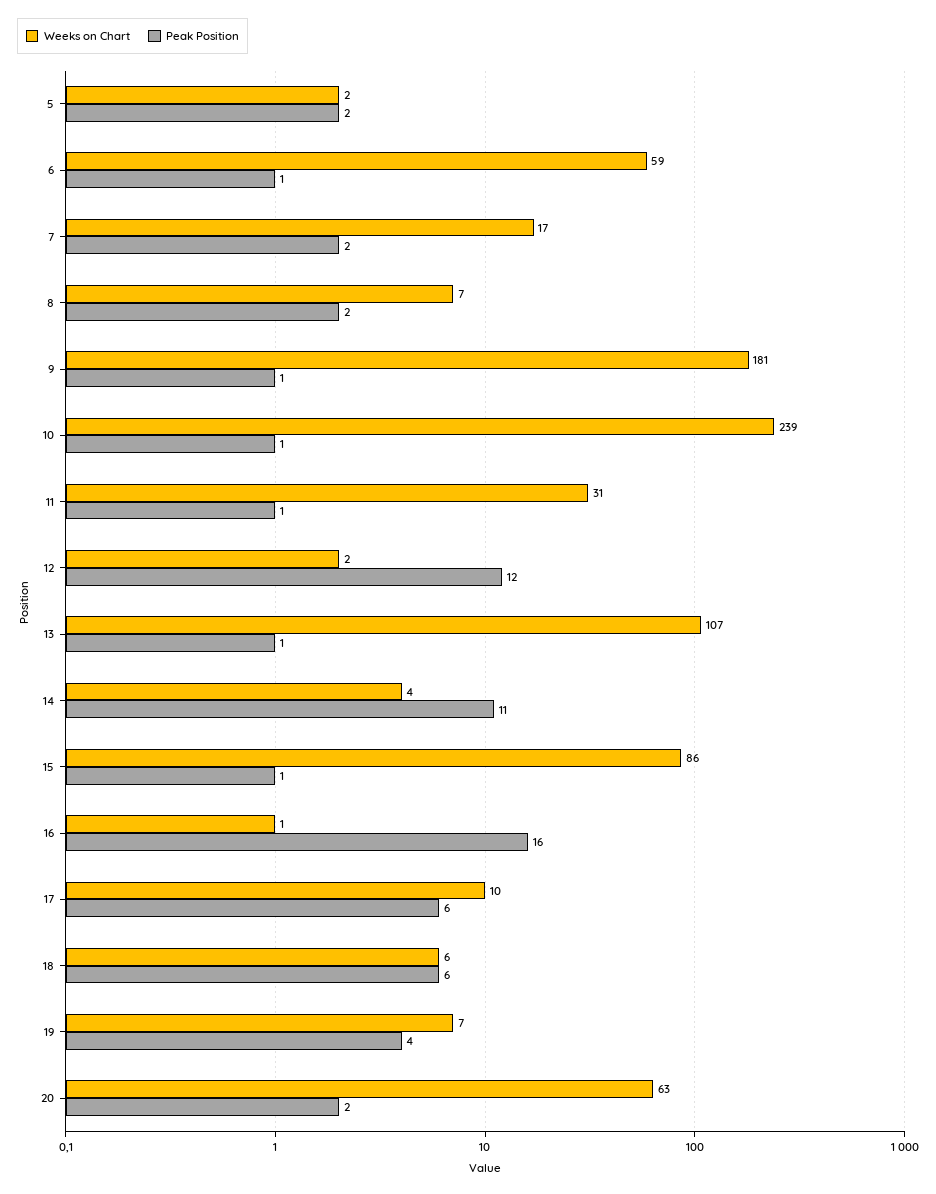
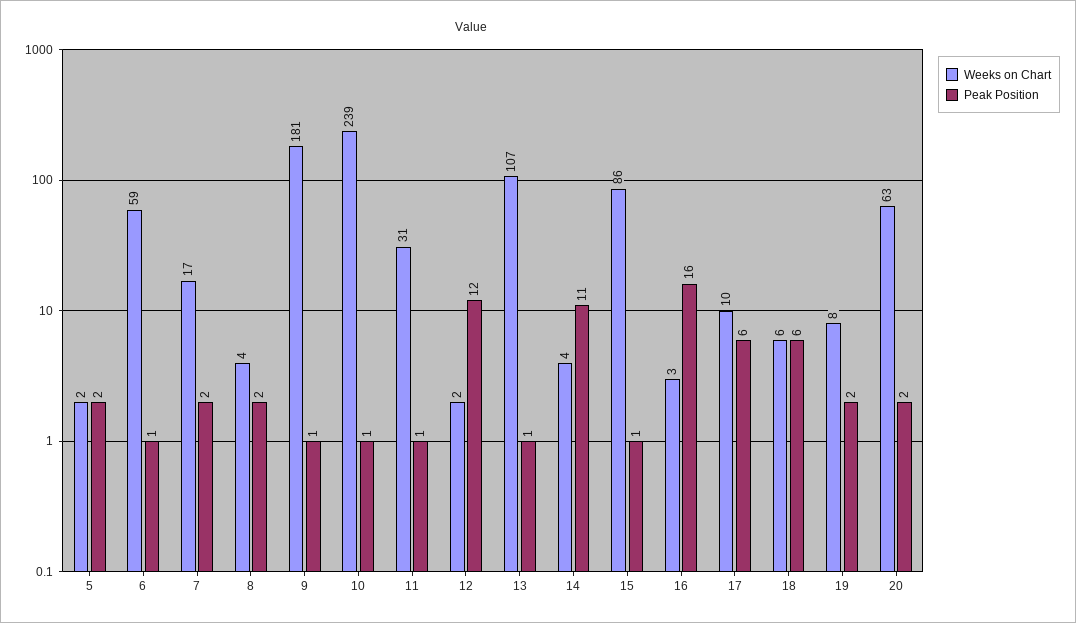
Weeks on Chart, 8: 7 -> 4
Weeks on Chart, 16: 1 -> 3
Weeks on Chart, 19: 7 -> 8
Peak Position, 19: 4 -> 2

